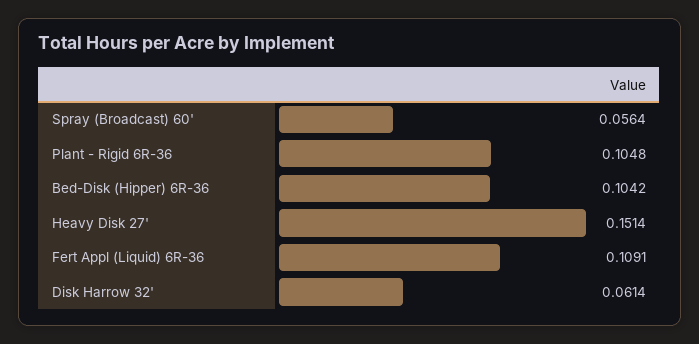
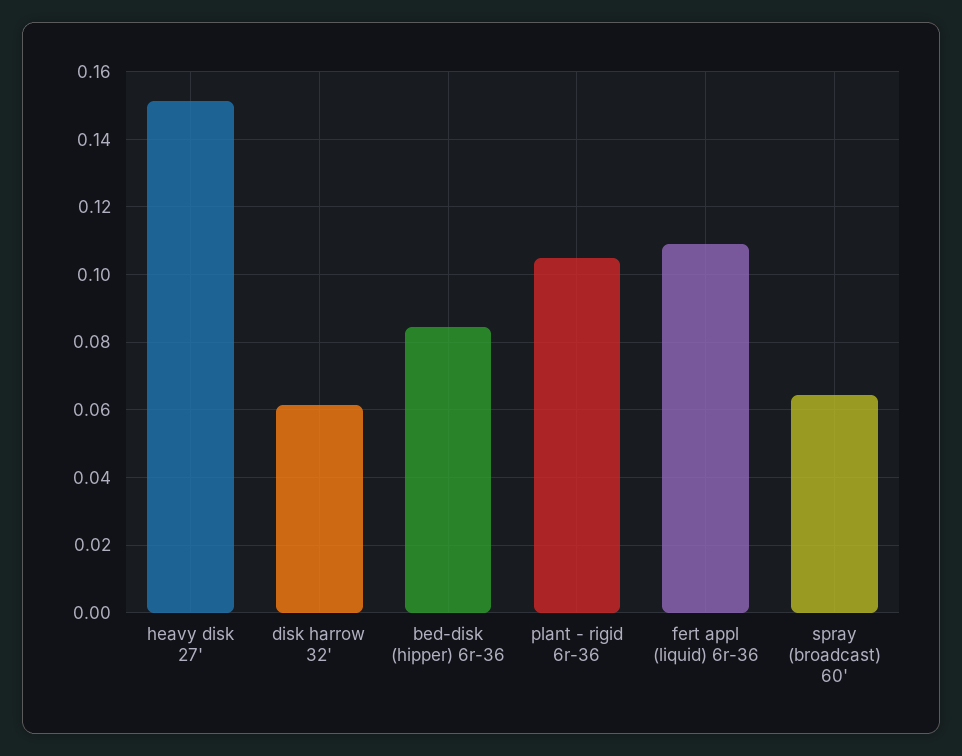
Spray (Broadcast) 60': 0.0564 -> 0.064
Bed-Disk (Hipper) 6R-36: 0.1042 -> 0.084

